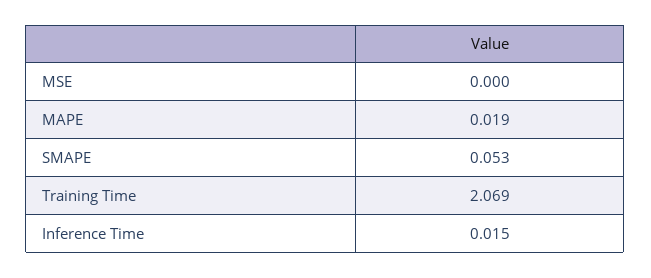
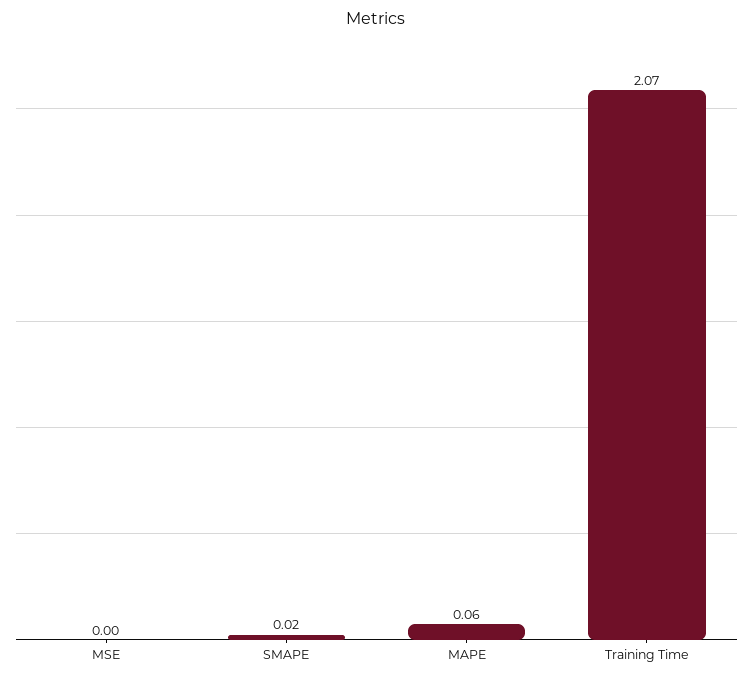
MAPE: 0.019 -> 0.06
SMAPE: 0.053 -> 0.02
Inference Time: 0.015 -> none

